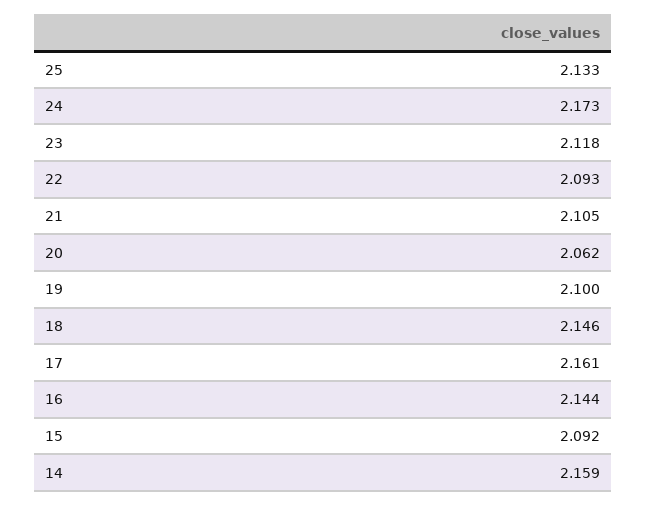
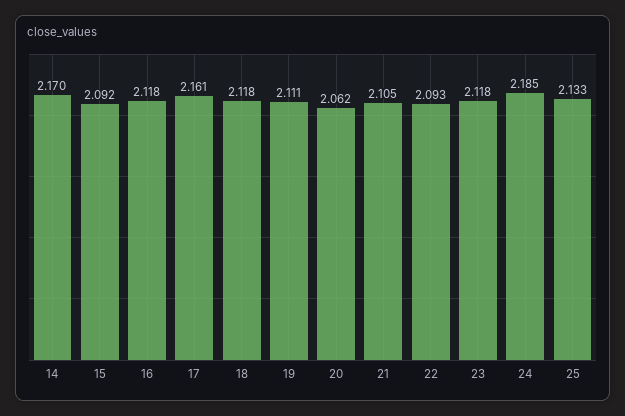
24: 2.173 -> 2.185
19: 2.1 -> 2.111
18: 2.146 -> 2.118
16: 2.144 -> 2.118
14: 2.159 -> 2.17

